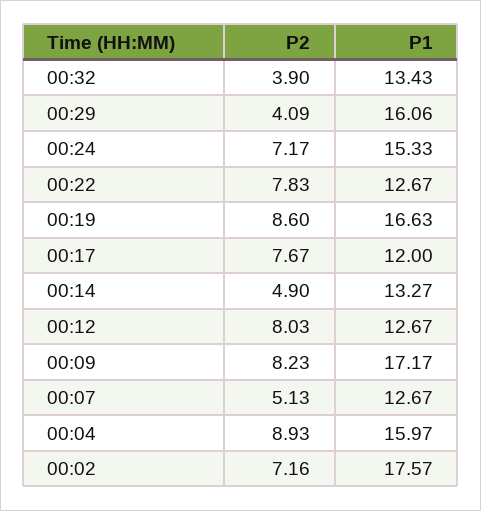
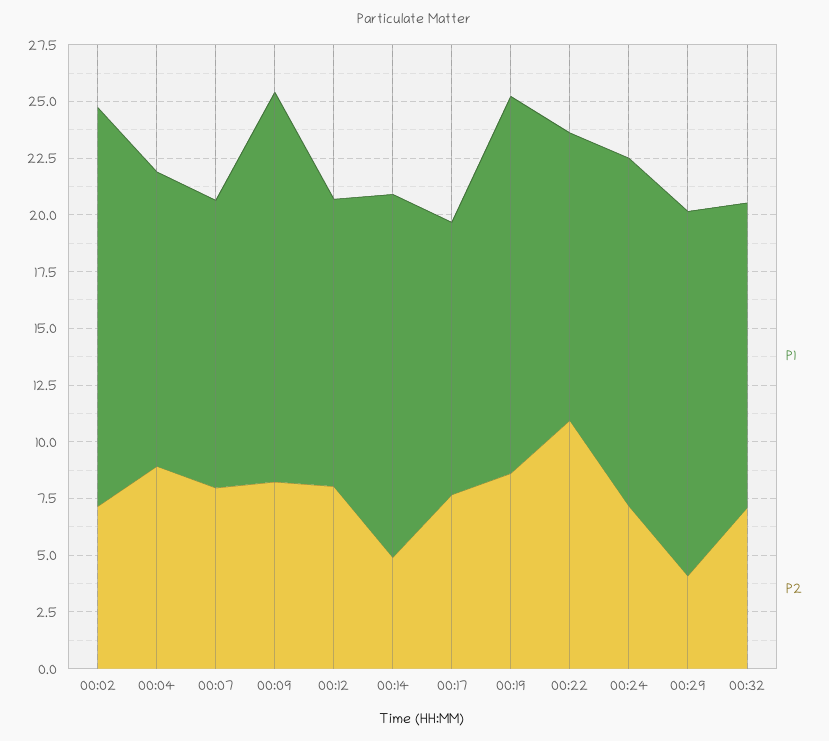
P2, 00:32: 3.9 -> 7
P2, 00:22: 7.83 -> 11
P1, 00:14: 13.27 -> 16
P2, 00:07: 5.13 -> 8
P1, 00:04: 15.97 -> 13

